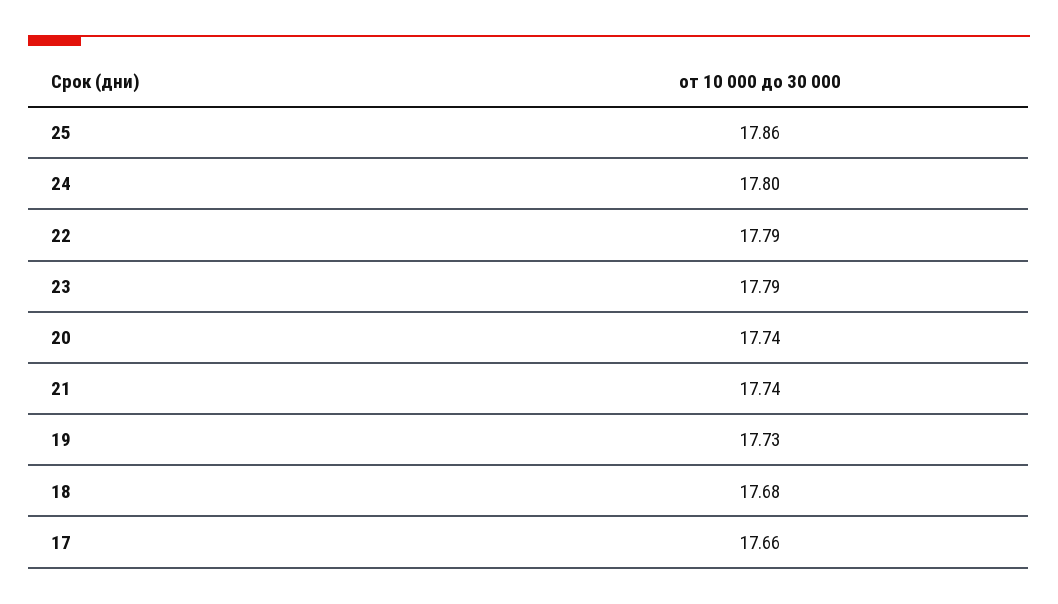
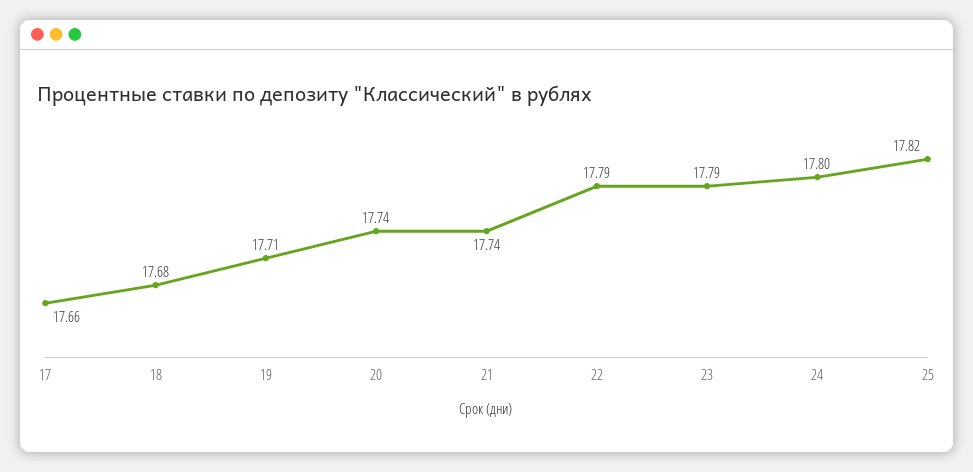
25: 17.86 -> 17.82
19: 17.73 -> 17.71

